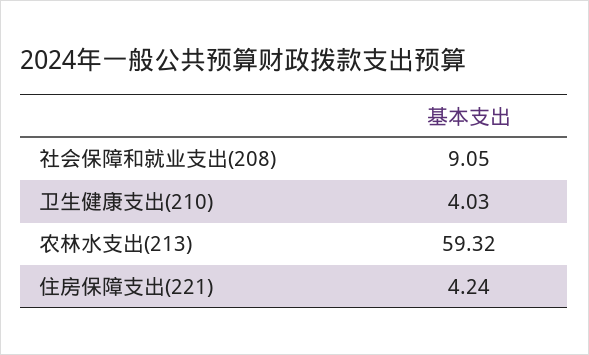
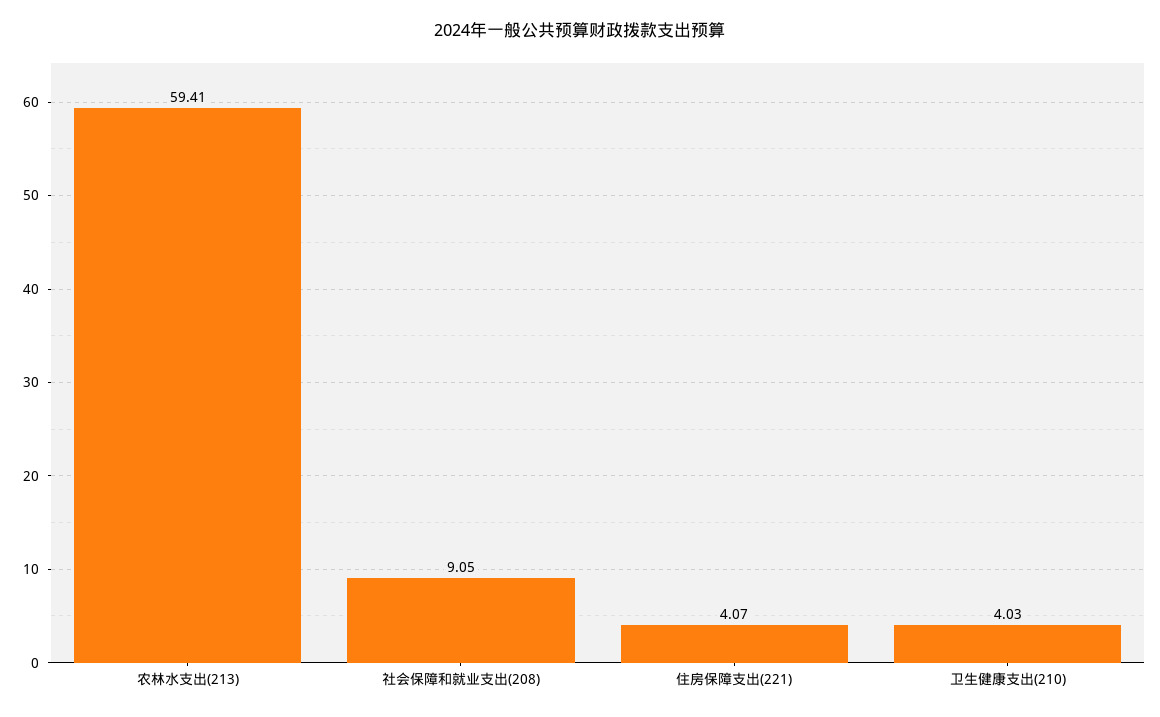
农林水支出(213): 59.32 -> 59.41
住房保障支出(221): 4.24 -> 4.07

